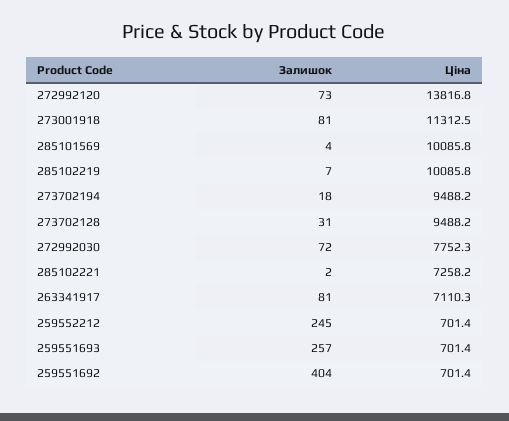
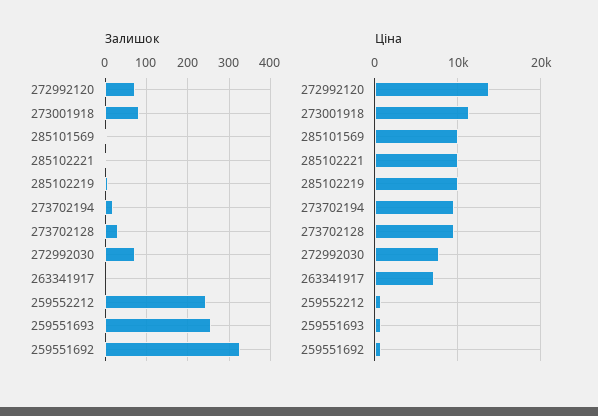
Ціна, 285102221: 7258.2 -> 10000
Залишок, 263341917: 81 -> 0
Залишок, 259551692: 404 -> 320

